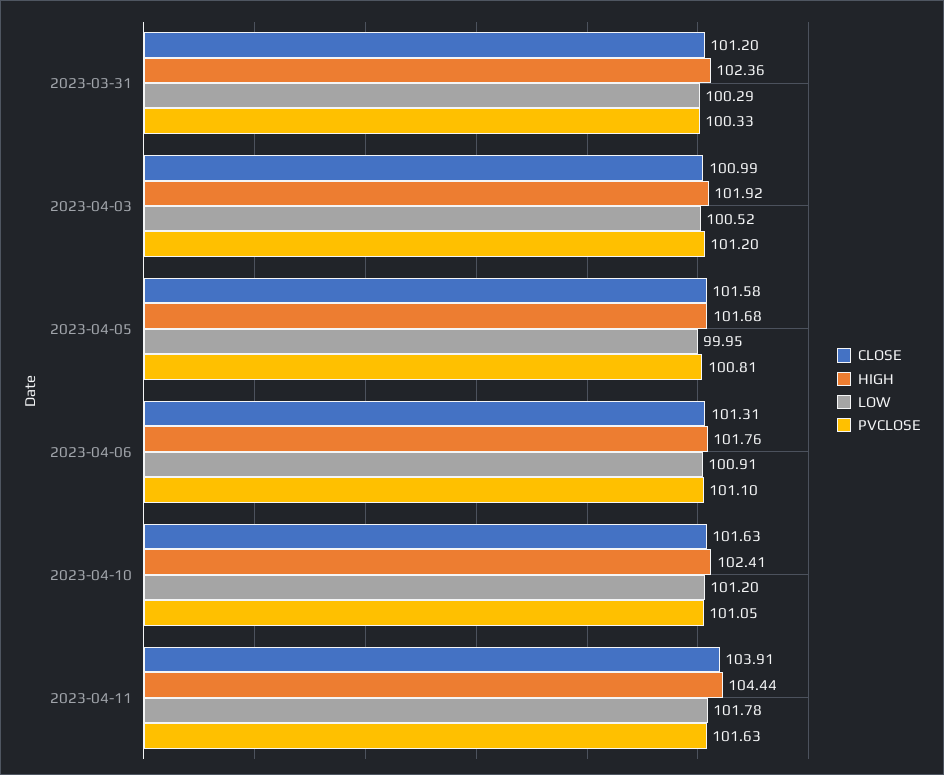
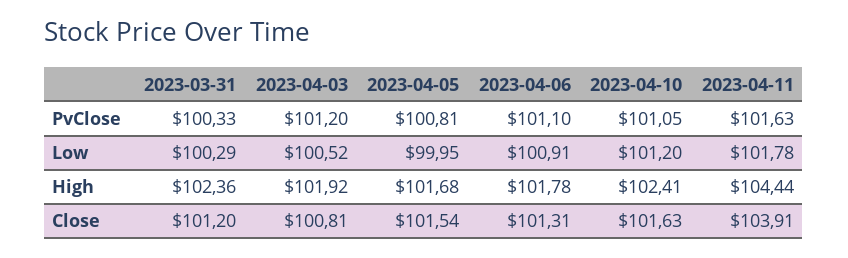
CLOSE, 2023-04-03: 100.99 -> 100.81
CLOSE, 2023-04-05: 101.58 -> 101.54
HIGH, 2023-04-06: 101.76 -> 101.78

